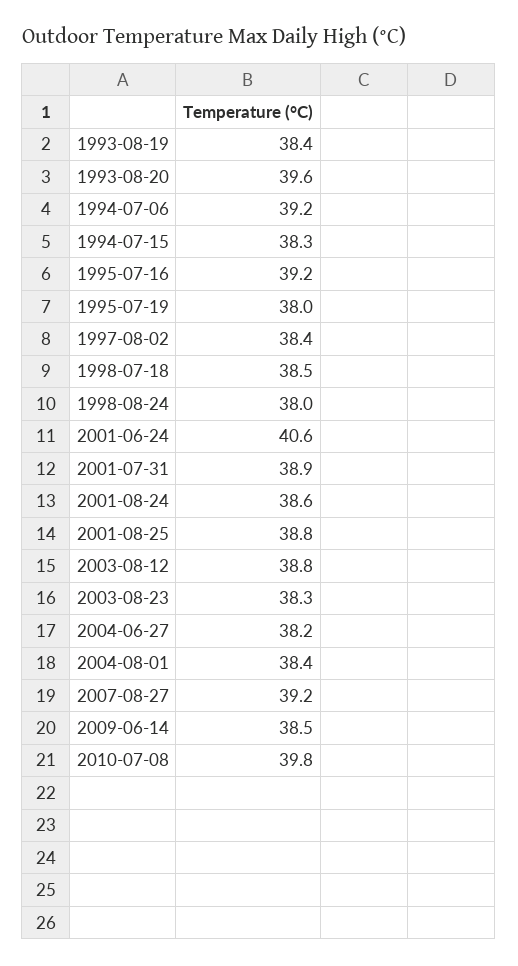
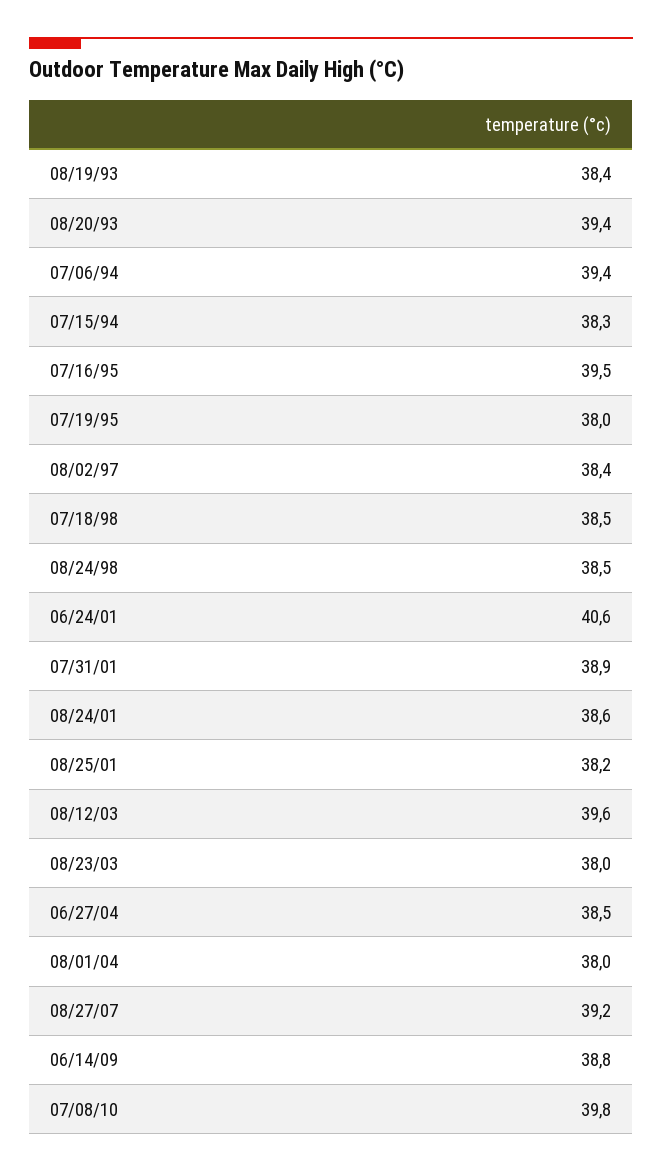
1993-08-20: 39.6 -> 39.4
1994-07-06: 39.2 -> 39.4
1995-07-16: 39.2 -> 39.5
1998-08-24: 38 -> 38.5
2001-08-25: 38.8 -> 38.2
2003-08-12: 38.8 -> 39.6
2003-08-23: 38.3 -> 38
2004-06-27: 38.2 -> 38.5
2004-08-01: 38.4 -> 38
2009-06-14: 38.5 -> 38.8

